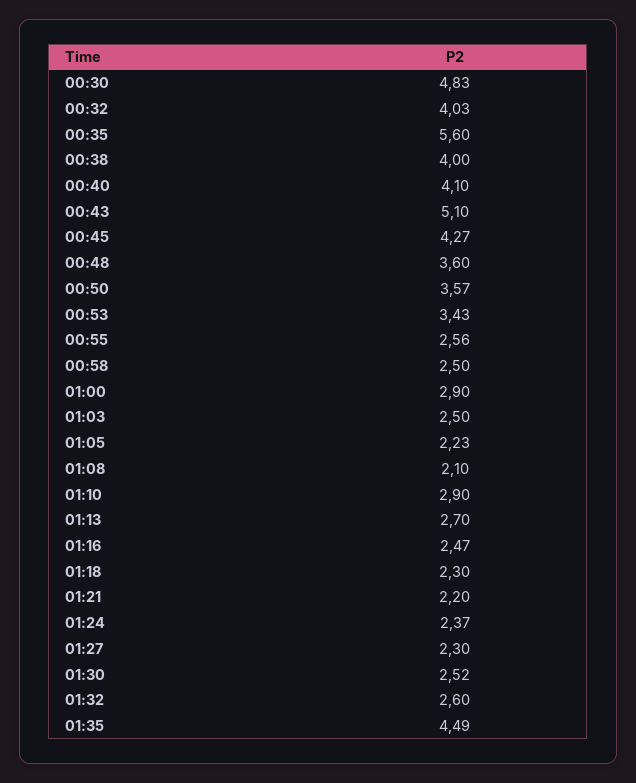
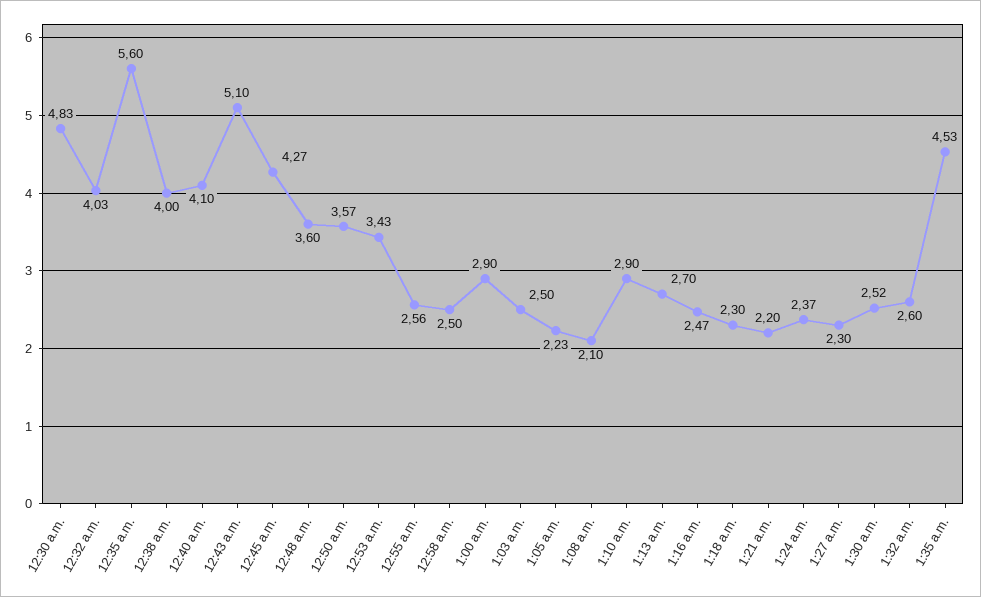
01:35: 4.49 -> 4.53

